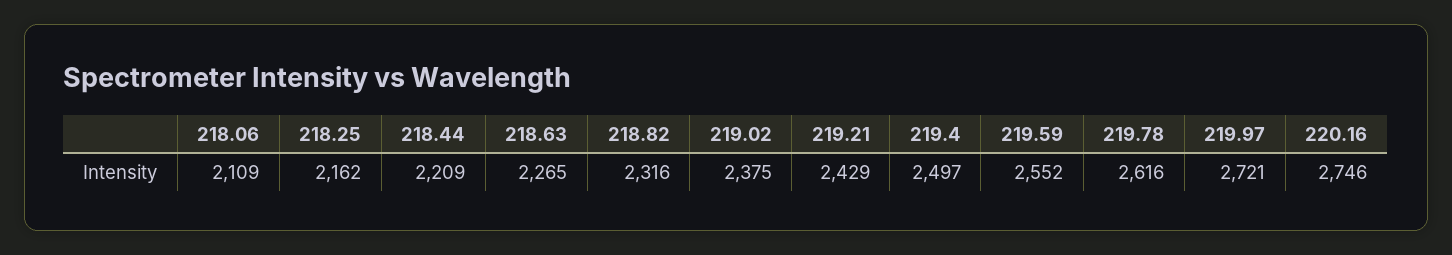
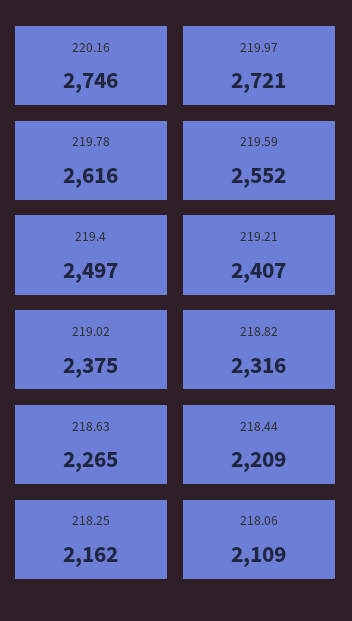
219.21: 2429 -> 2407

